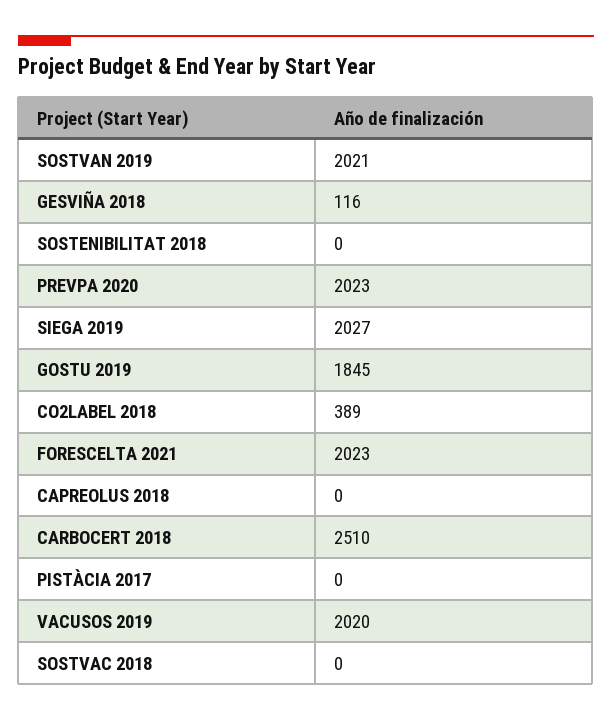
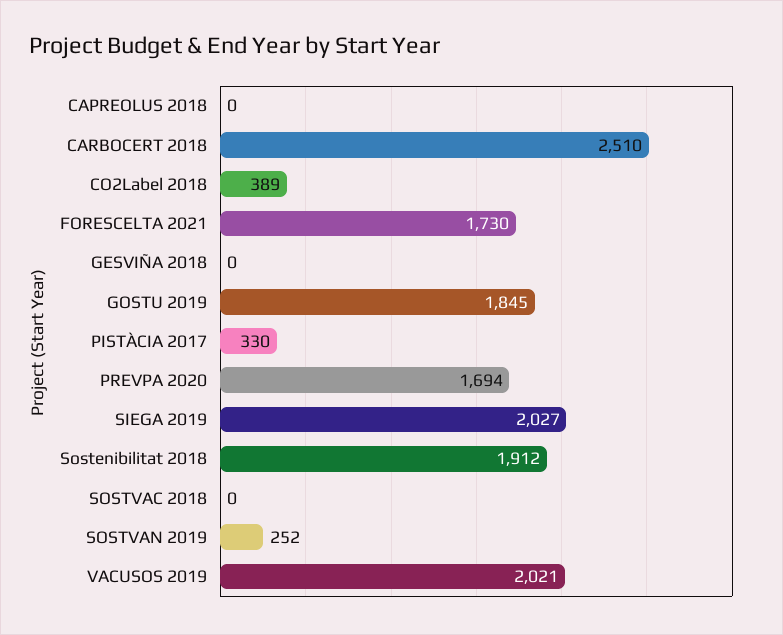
SOSTVAN 2019: 2021 -> 252
GESVIÑA 2018: 116 -> 0
SOSTENIBILITAT 2018: 0 -> 1912
PREVPA 2020: 2023 -> 1694
FORESCELTA 2021: 2023 -> 1730
PISTÀCIA 2017: 0 -> 330
VACUSOS 2019: 2020 -> 2021

